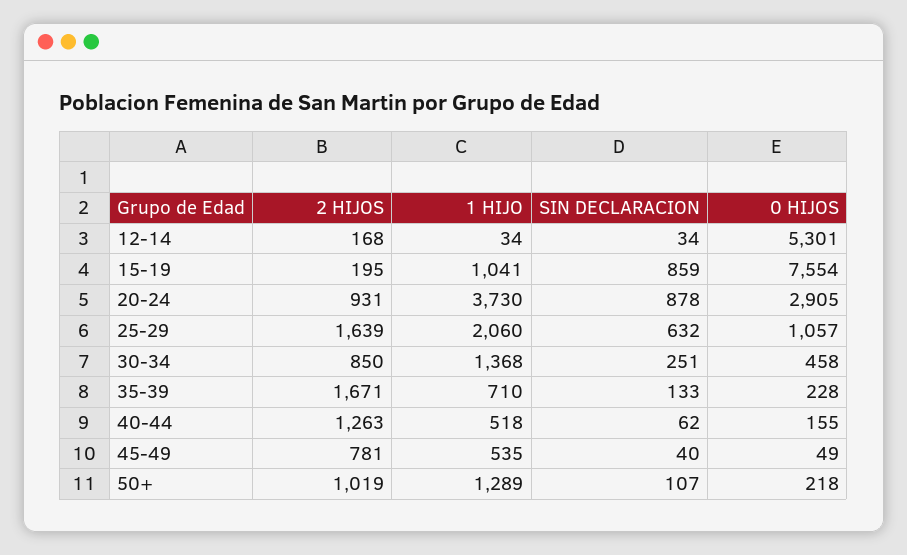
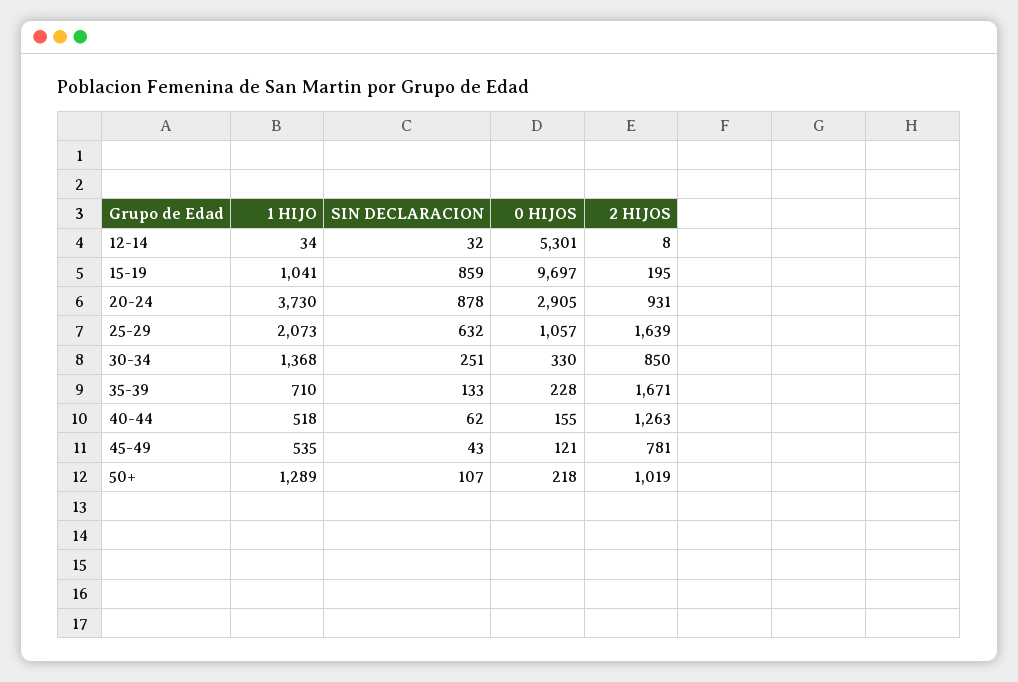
2 HIJOS, 12-14: 168 -> 8
SIN DECLARACION, 12-14: 34 -> 32
0 HIJOS, 15-19: 7554 -> 9697
1 HIJO, 25-29: 2060 -> 2073
0 HIJOS, 30-34: 458 -> 330
SIN DECLARACION, 45-49: 40 -> 43
0 HIJOS, 45-49: 49 -> 121

